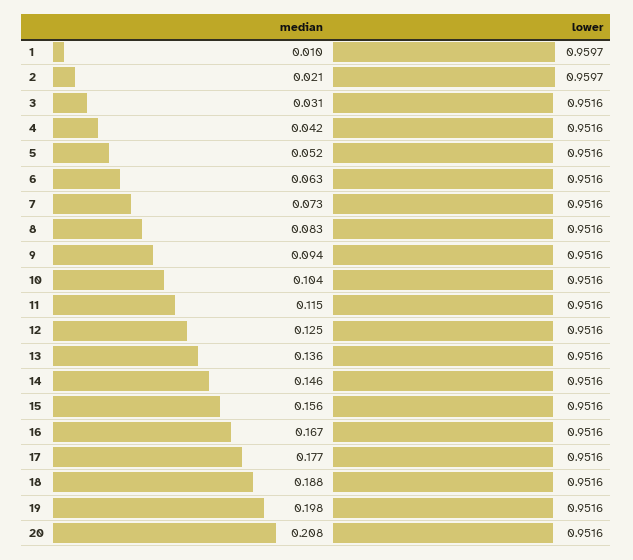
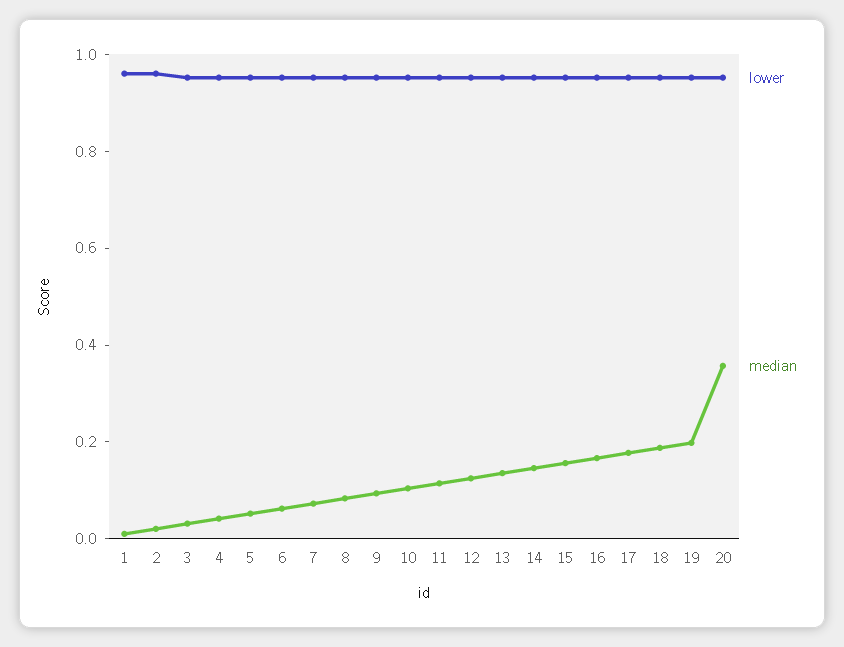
median, 20: 0.208 -> 0.35

